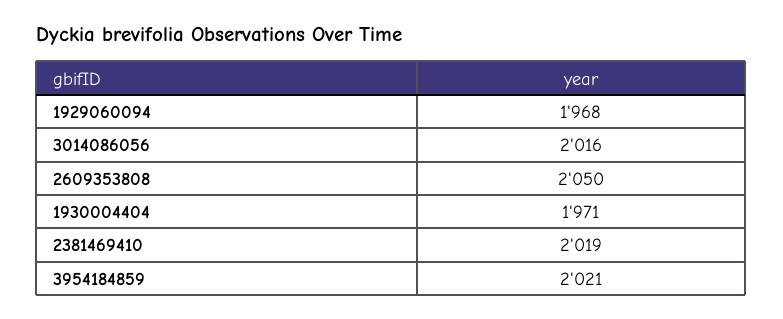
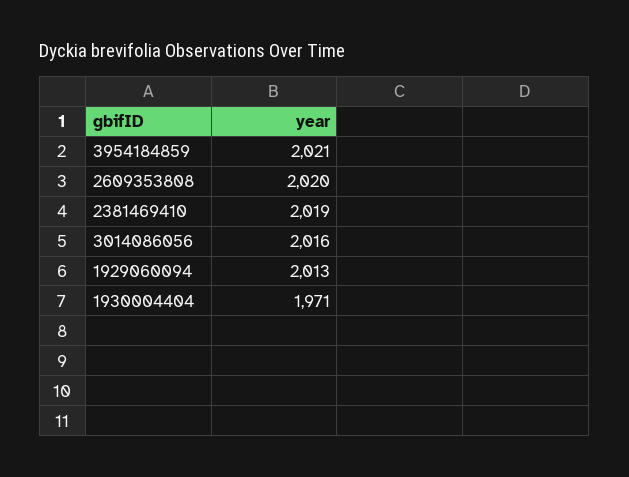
1929060094: 1968 -> 2013
2609353808: 2050 -> 2020

